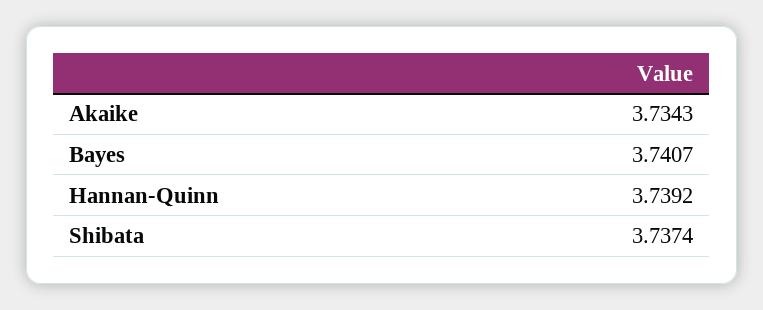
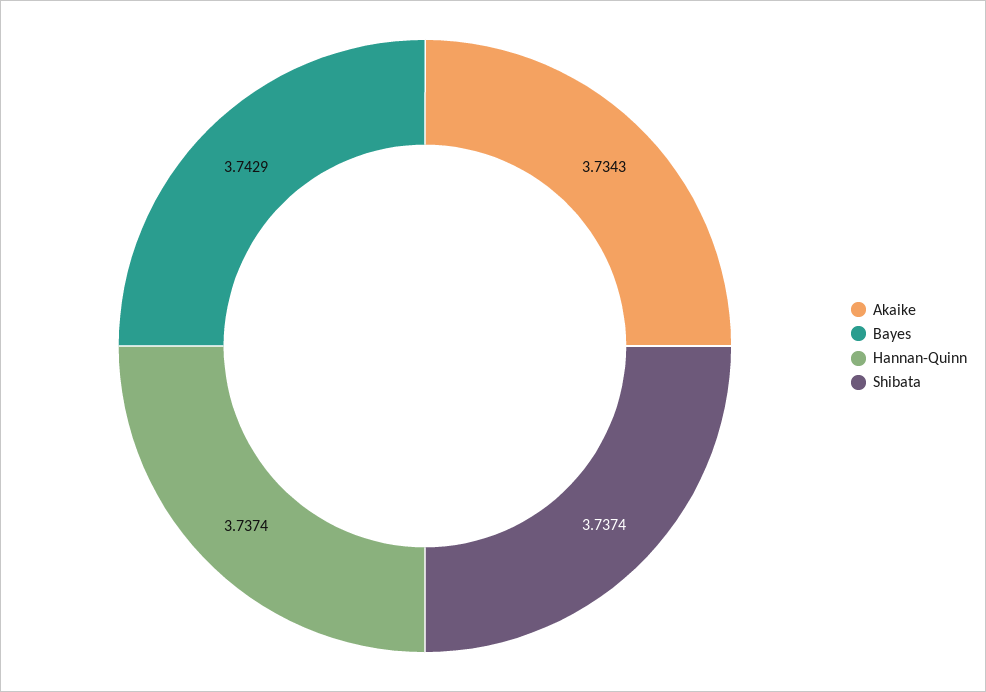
Bayes: 3.7407 -> 3.7429
Hannan-Quinn: 3.7392 -> 3.7374

